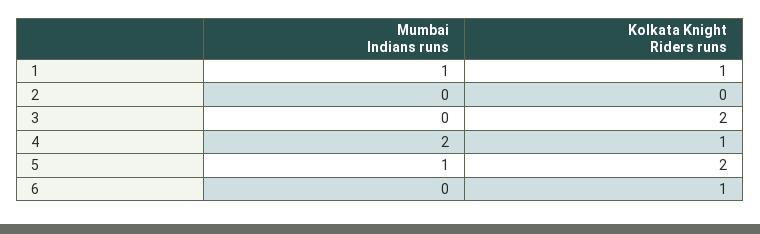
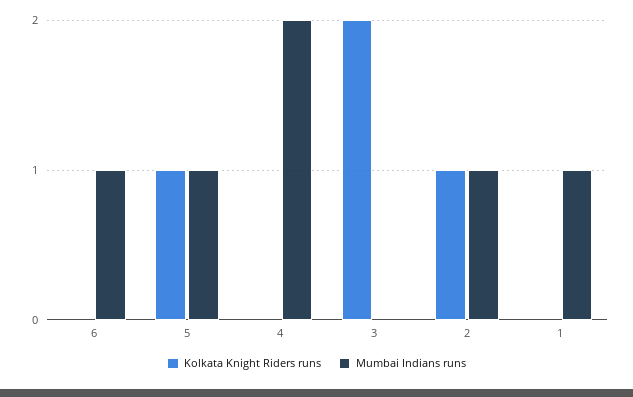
Kolkata Knight Riders runs, 1: 1 -> 0
Mumbai Indians runs, 2: 0 -> 1
Kolkata Knight Riders runs, 2: 0 -> 1
Kolkata Knight Riders runs, 4: 1 -> 0
Kolkata Knight Riders runs, 5: 2 -> 1
Mumbai Indians runs, 6: 0 -> 1
Kolkata Knight Riders runs, 6: 1 -> 0

